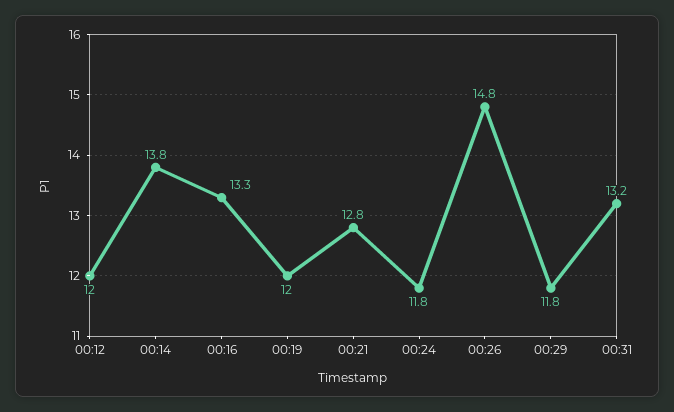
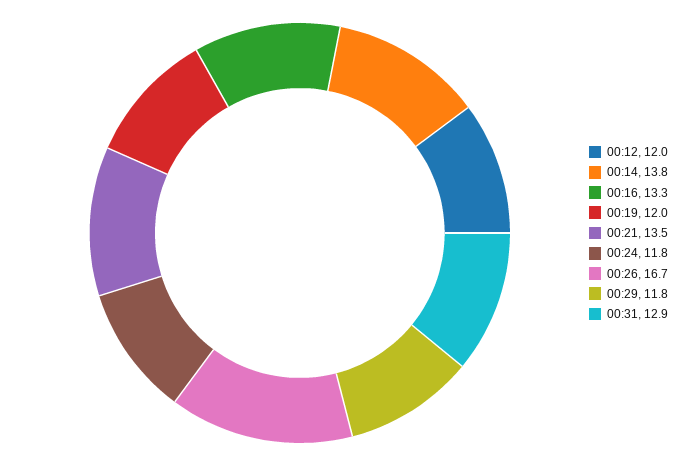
00:21: 12.8 -> 13.5
00:26: 14.8 -> 16.7
00:31: 13.2 -> 12.9

